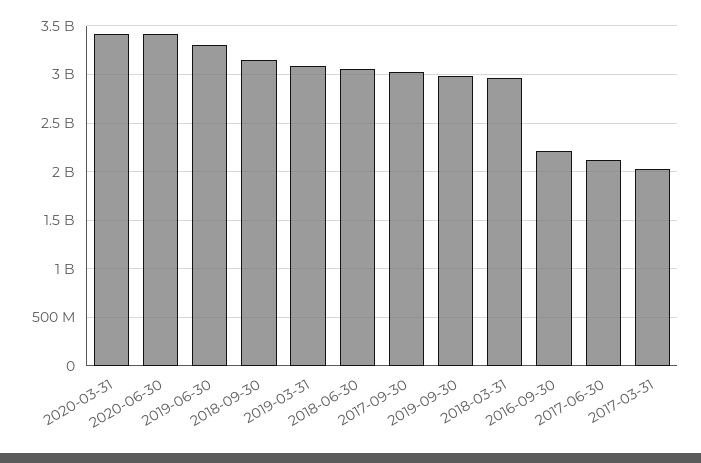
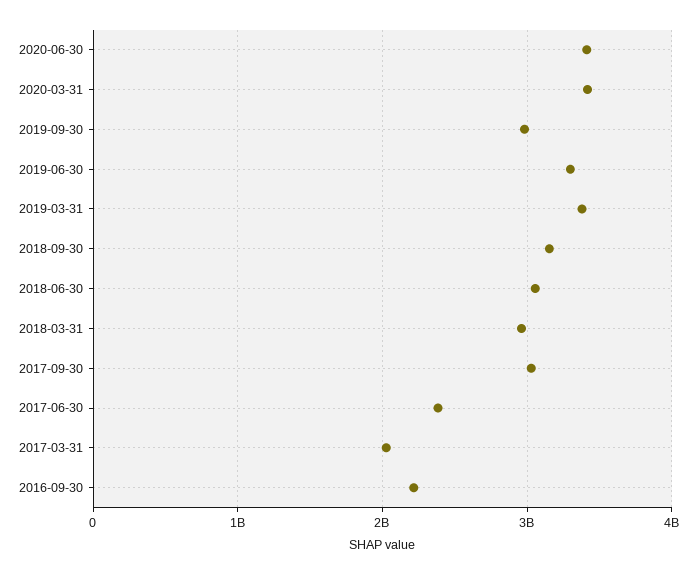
2019-03-31: 3100000000 -> 3400000000
2017-06-30: 2100000000 -> 2400000000

